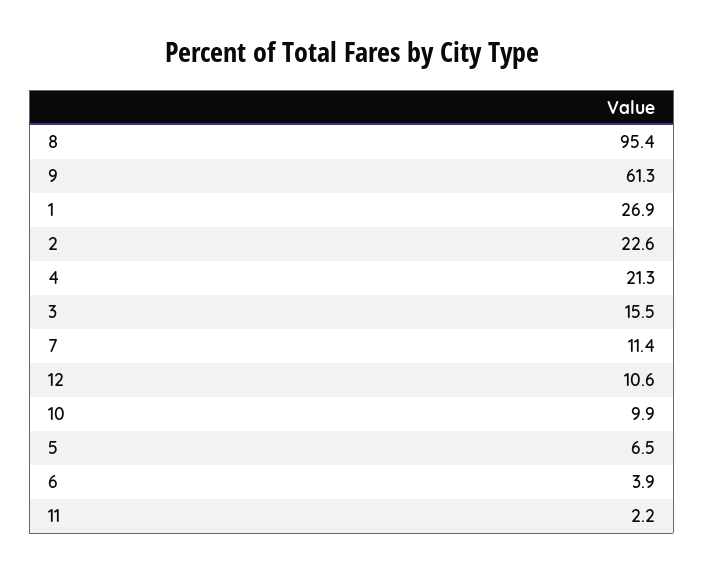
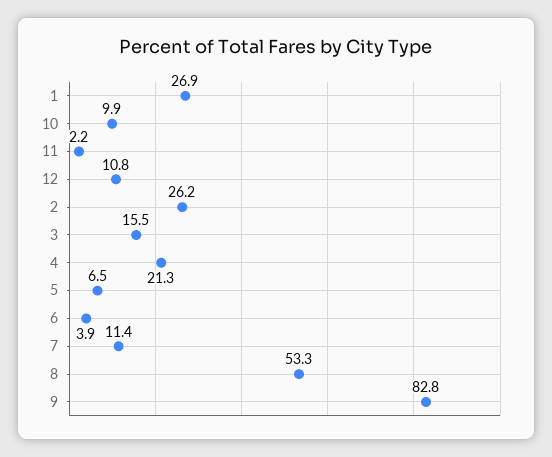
8: 95.4 -> 53.3
9: 61.3 -> 82.8
2: 22.6 -> 26.2
12: 10.6 -> 10.8

